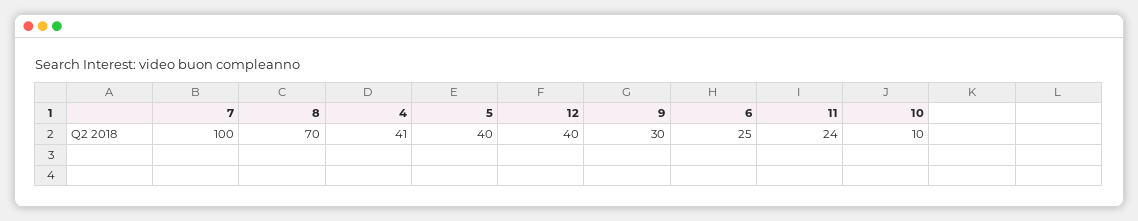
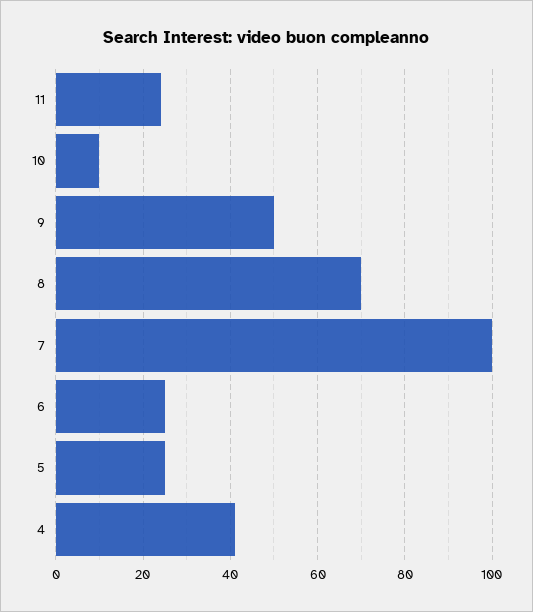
5: 40 -> 25
12: 40 -> none
9: 30 -> 50

